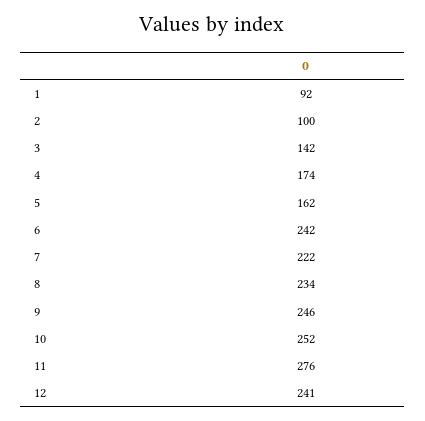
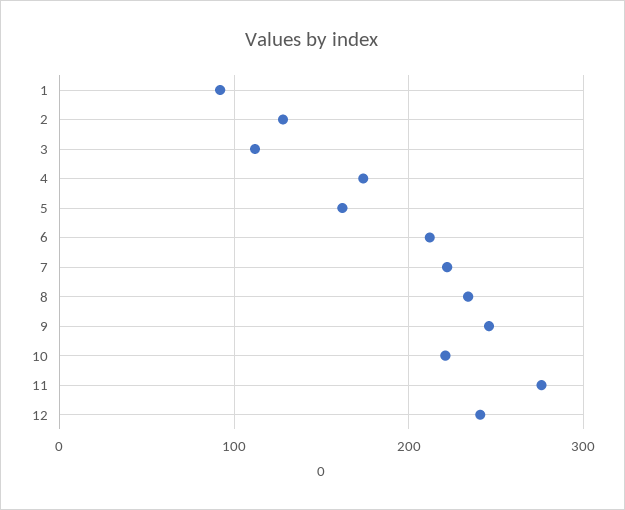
2: 100 -> 130
3: 142 -> 110
6: 242 -> 210
10: 252 -> 220

